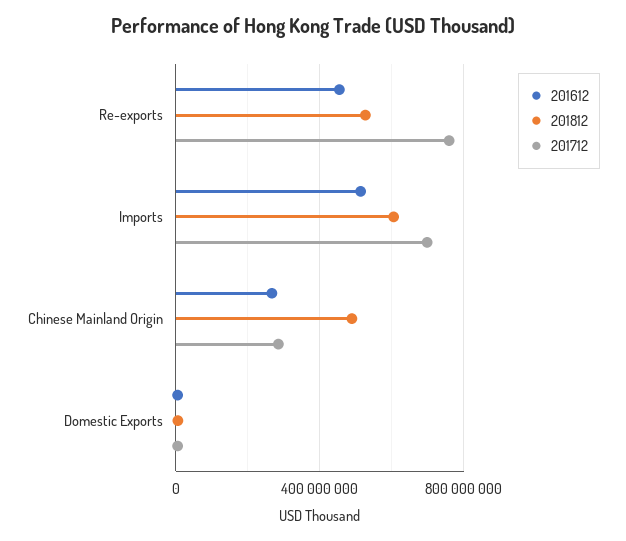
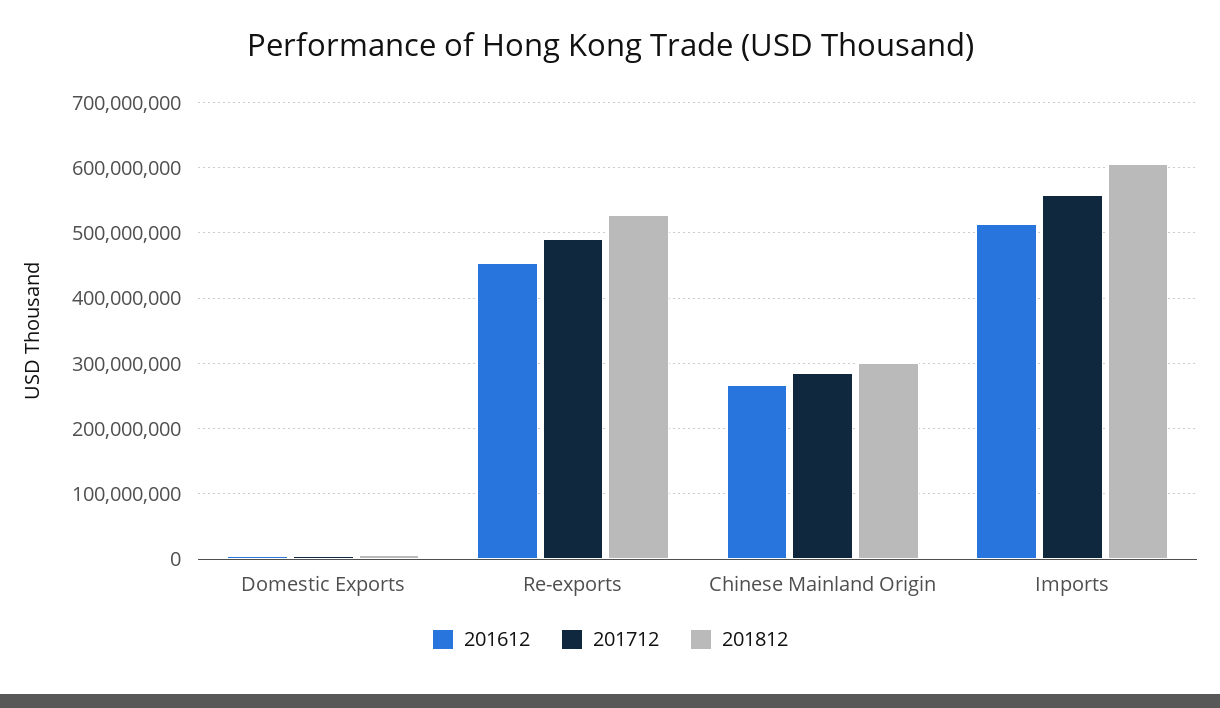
201712, Re-exports: 750000000 -> 490000000
201712, Imports: 700000000 -> 560000000
201812, Chinese Mainland Origin: 500000000 -> 300000000

